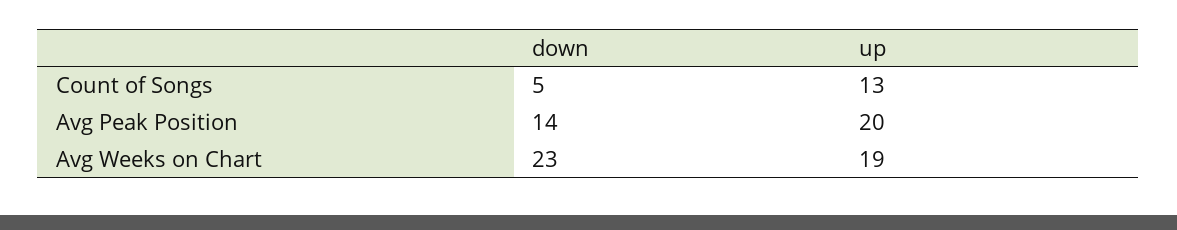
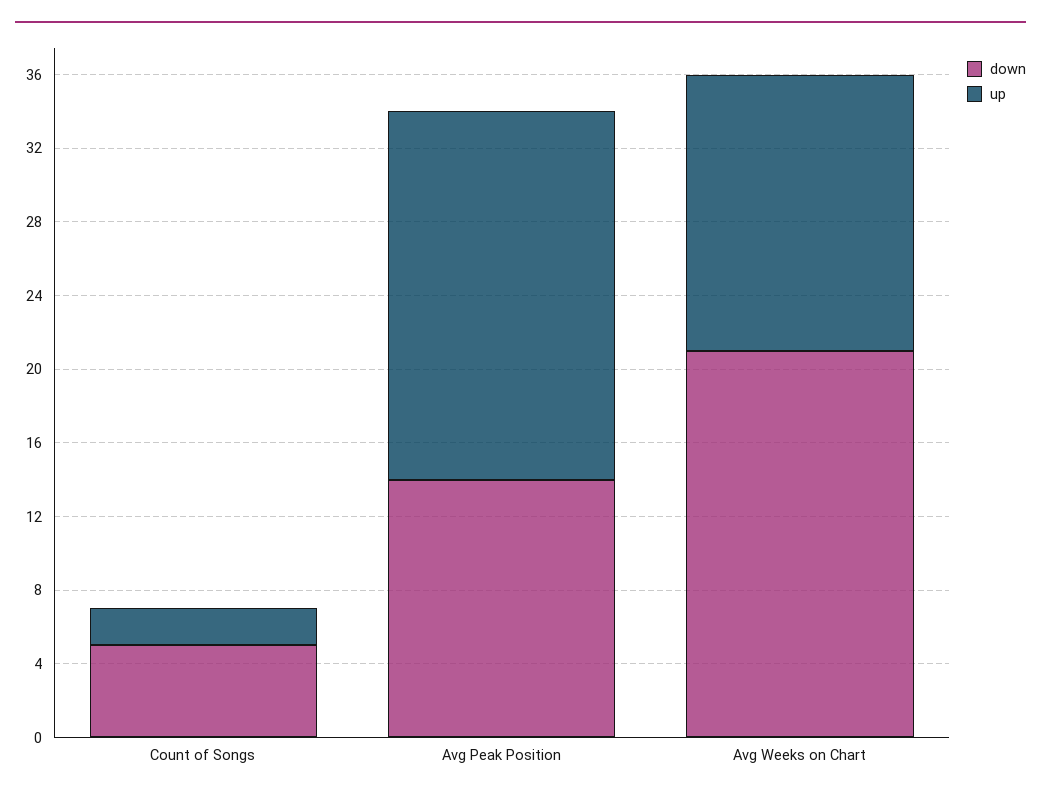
up, Count of Songs: 13 -> 2
down, Avg Weeks on Chart: 23 -> 21
up, Avg Weeks on Chart: 19 -> 15

